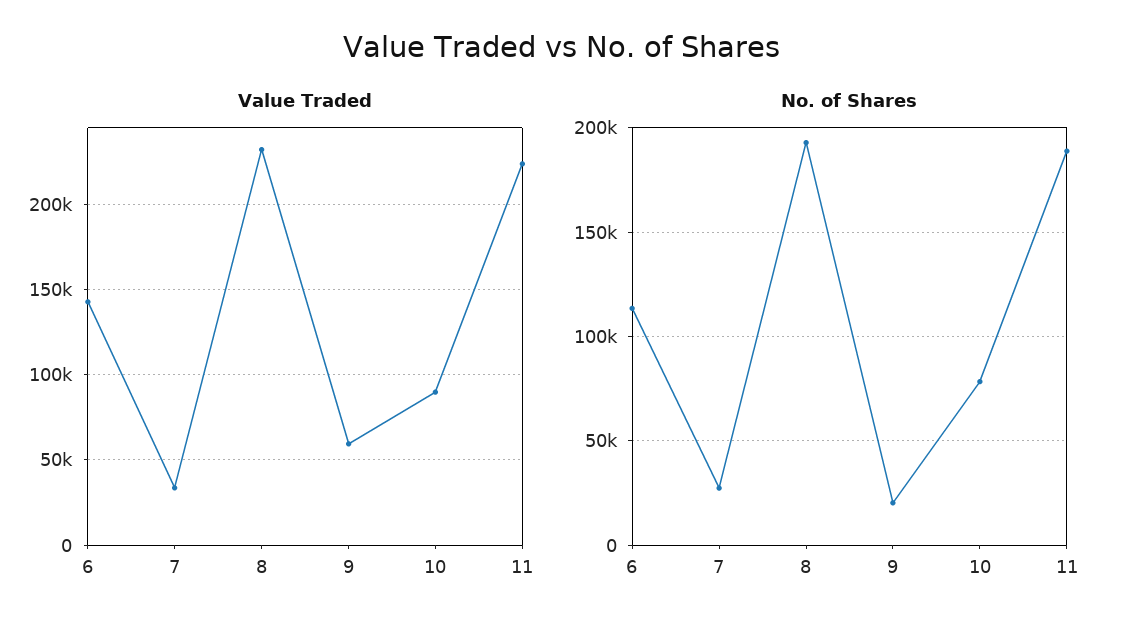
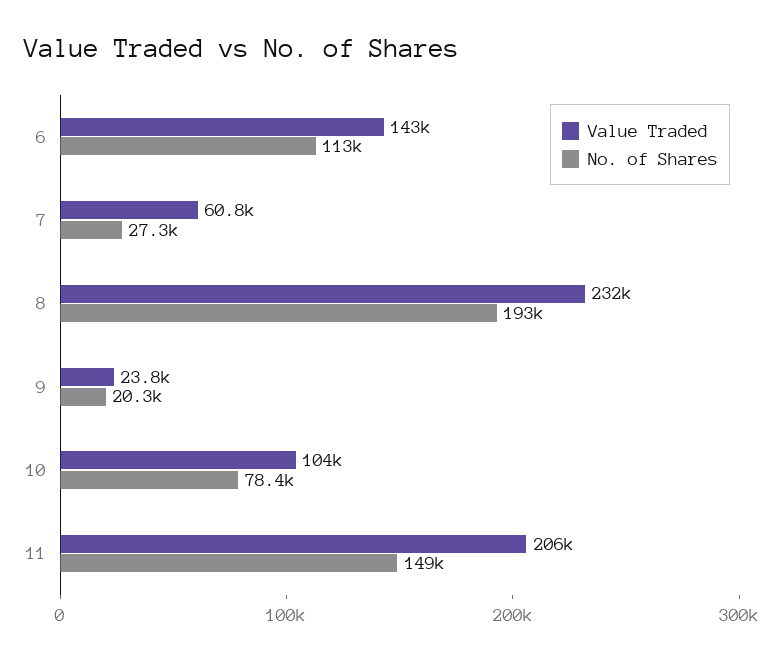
Value Traded, 7: 35000 -> 60800
Value Traded, 9: 60000 -> 23800
Value Traded, 10: 90000 -> 104000
Value Traded, 11: 225000 -> 206000
No. of Shares, 11: 190000 -> 149000

